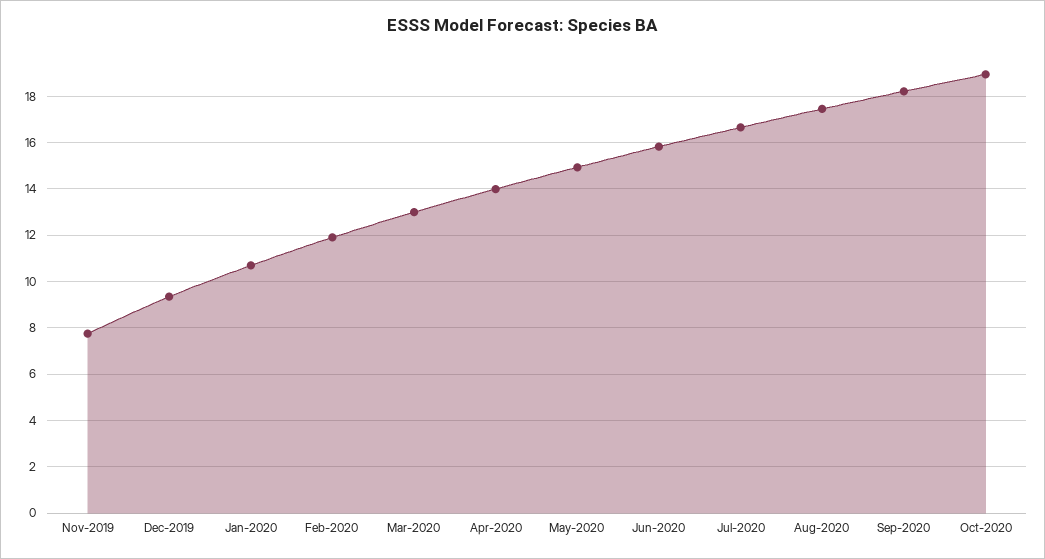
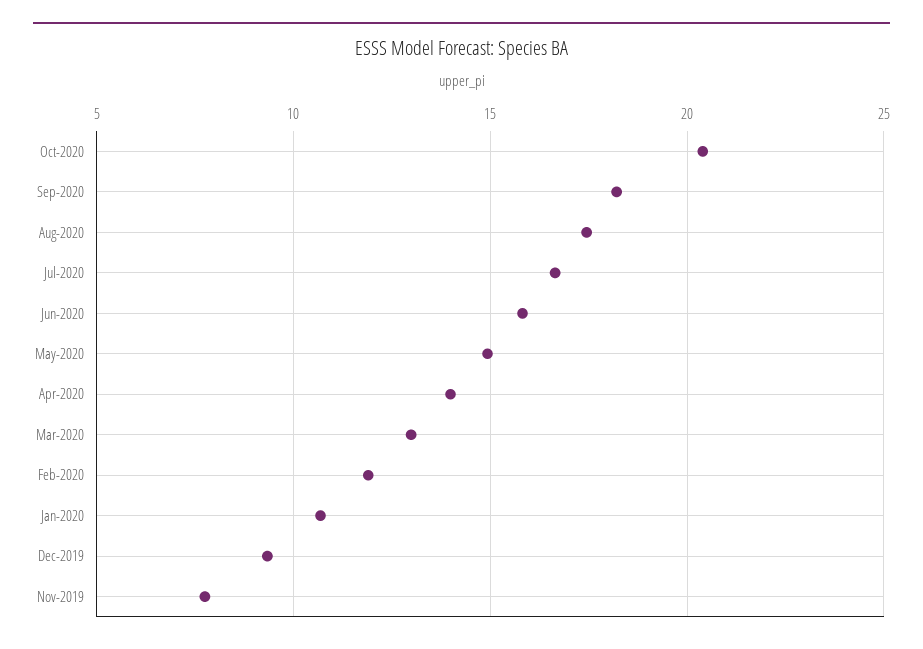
Oct-2020: 19 -> 20.5

